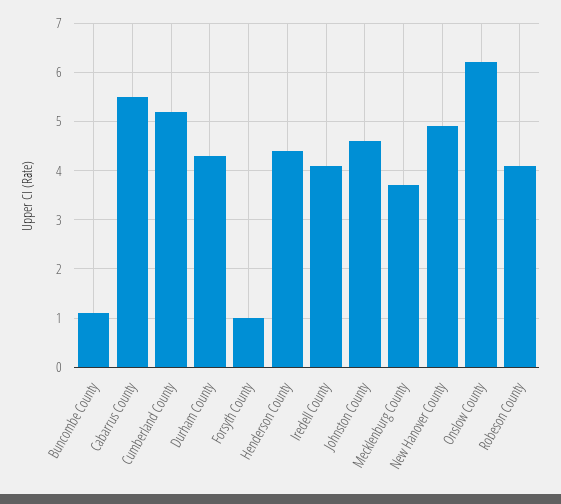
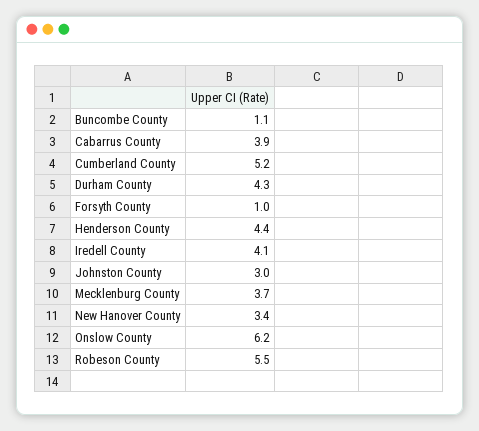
Cabarrus County: 5.5 -> 3.9
Johnston County: 4.5 -> 3
New Hanover County: 5 -> 3.4
Robeson County: 4 -> 5.5

